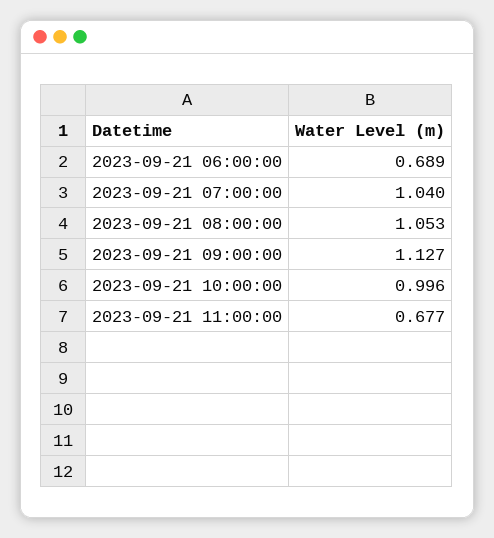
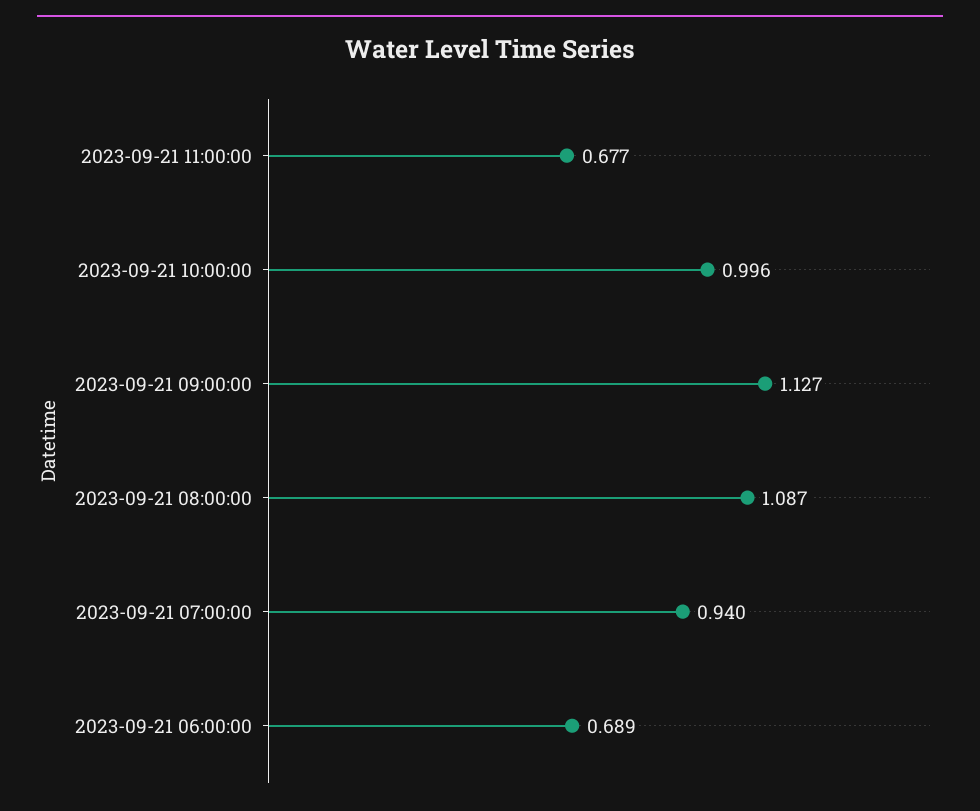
2023-09-21 07:00:00: 1.04 -> 0.94
2023-09-21 08:00:00: 1.053 -> 1.087

